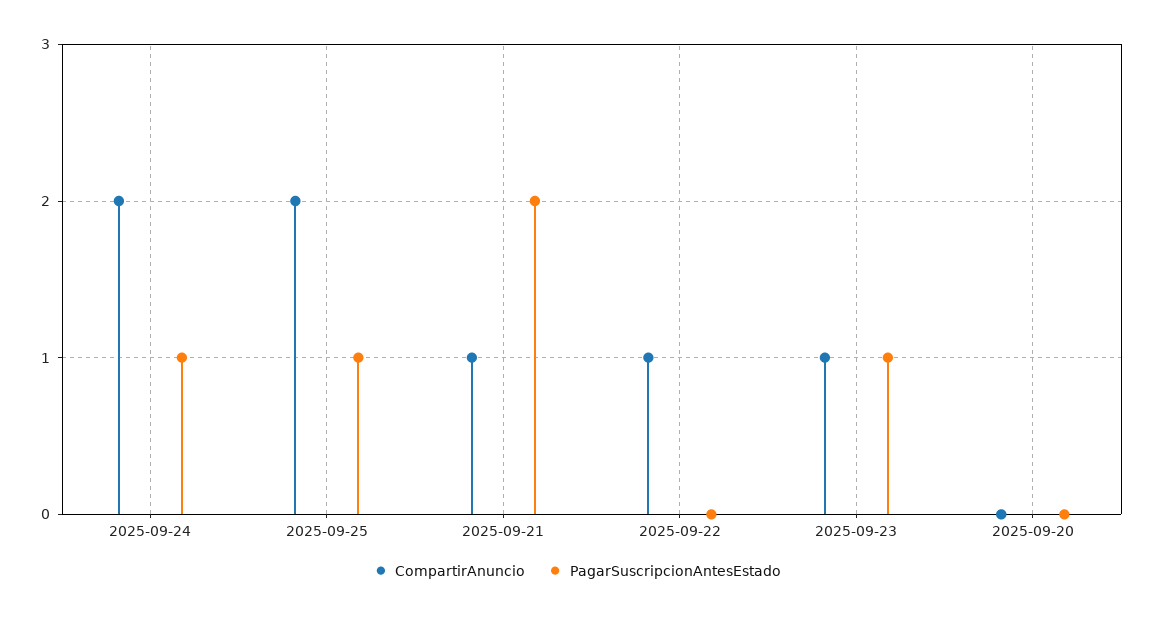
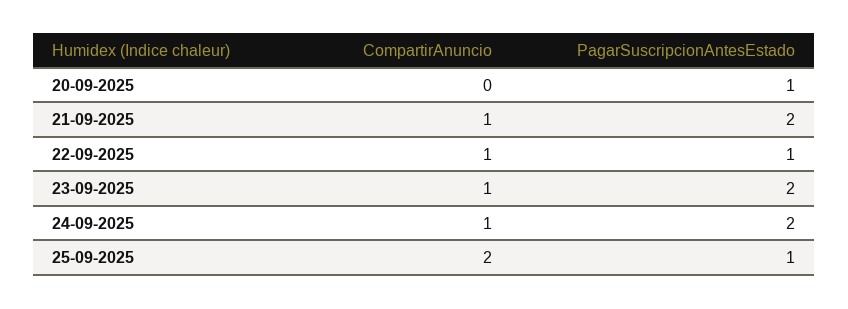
CompartirAnuncio, 2025-09-24: 2 -> 1
PagarSuscripcionAntesEstado, 2025-09-24: 1 -> 2
PagarSuscripcionAntesEstado, 2025-09-22: 0 -> 1
PagarSuscripcionAntesEstado, 2025-09-23: 1 -> 2
PagarSuscripcionAntesEstado, 2025-09-20: 0 -> 1

